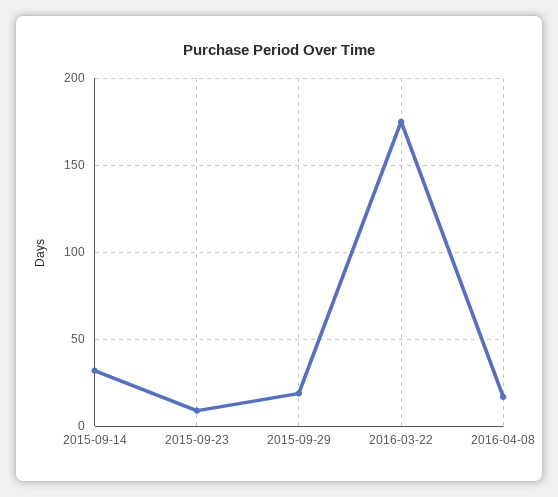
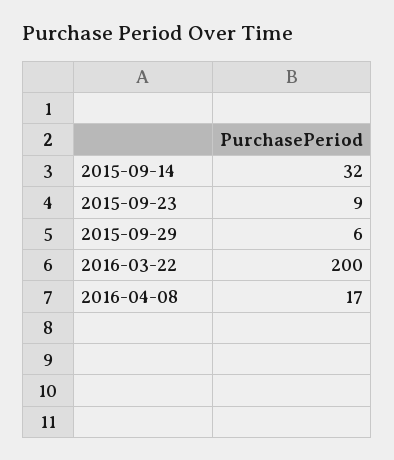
2015-09-29: 20 -> 6
2016-03-22: 175 -> 200

